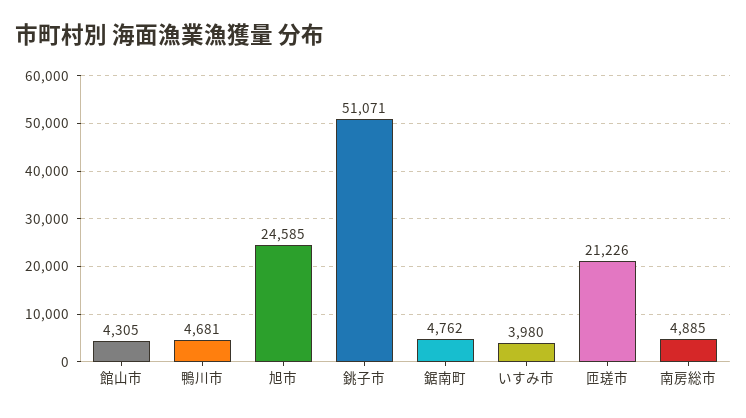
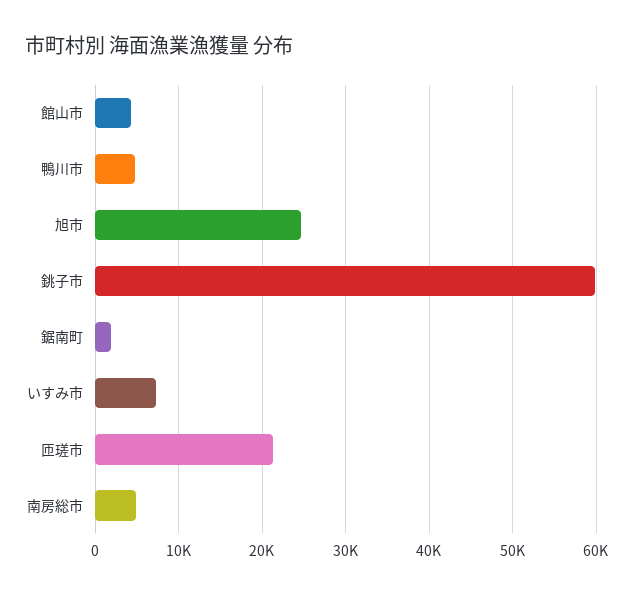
銚子市: 51071 -> 60000
鋸南町: 4762 -> 2000
いすみ市: 3980 -> 7000

